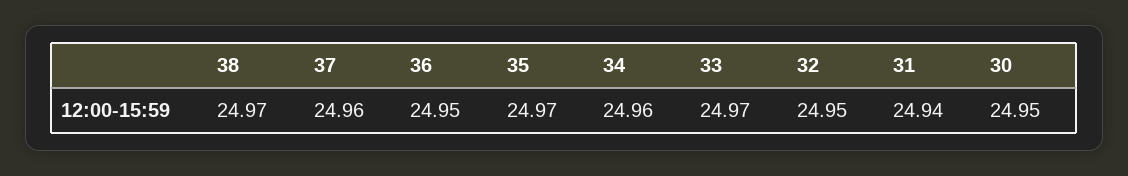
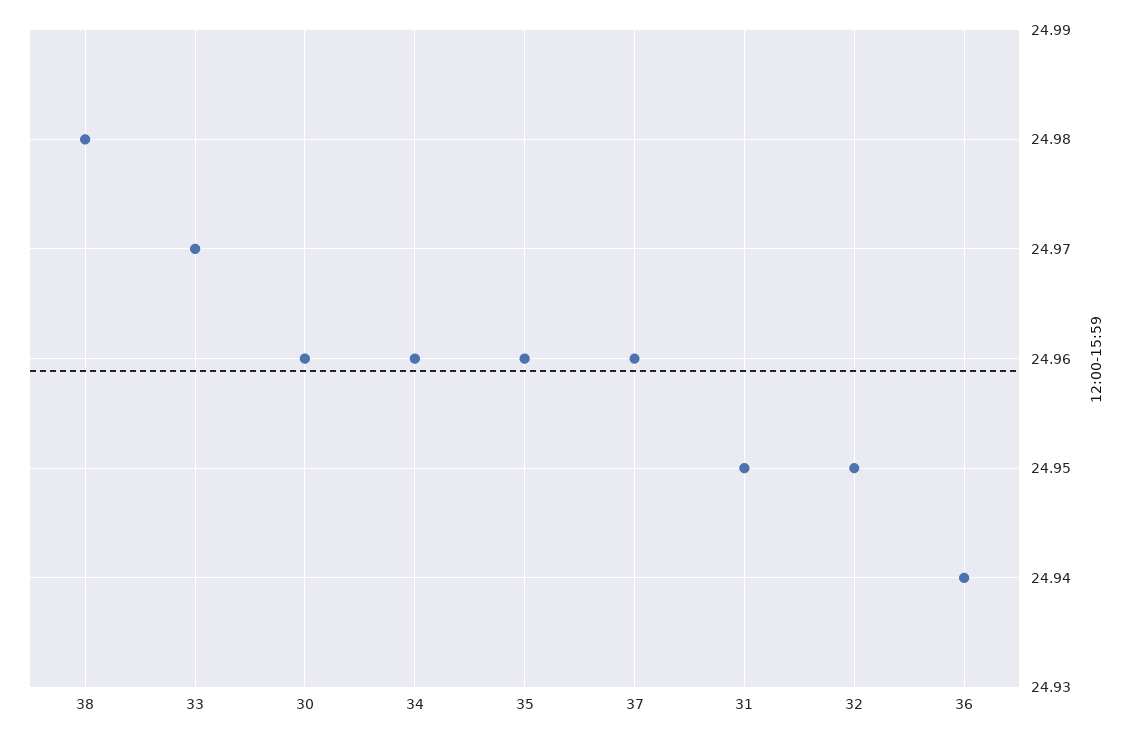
38: 24.97 -> 24.98
36: 24.95 -> 24.94
35: 24.97 -> 24.96
31: 24.94 -> 24.95
30: 24.95 -> 24.96

